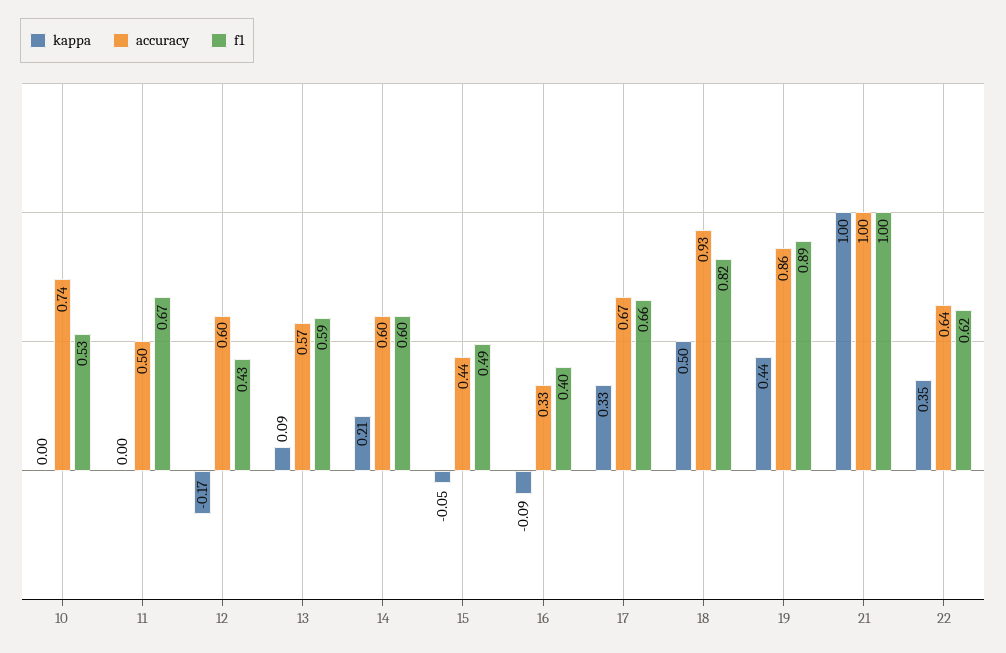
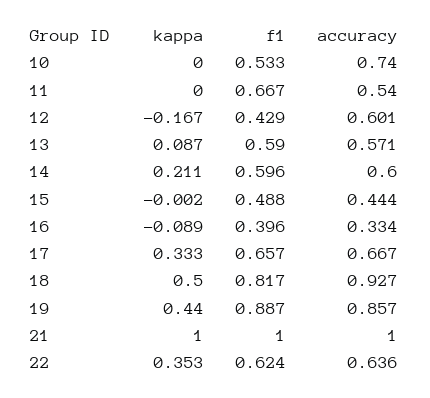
accuracy, 11: 0.5 -> 0.54
kappa, 15: -0.05 -> -0.002

